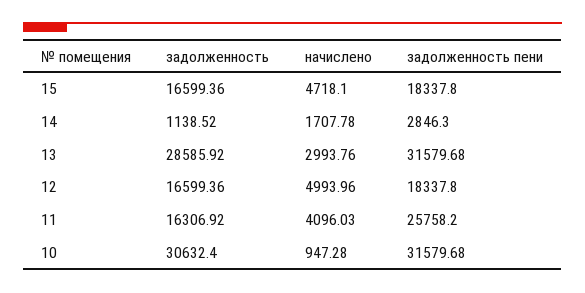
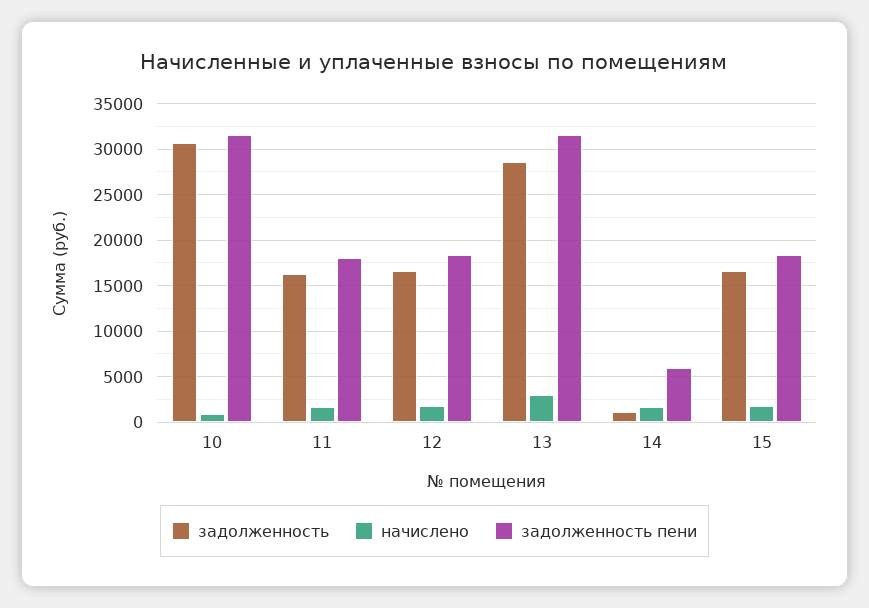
начислено, 15: 4718.1 -> 2000
задолженность пени, 14: 2846.3 -> 6000
начислено, 12: 4993.96 -> 2000
начислено, 11: 4096.03 -> 2000
задолженность пени, 11: 25758.2 -> 18000

